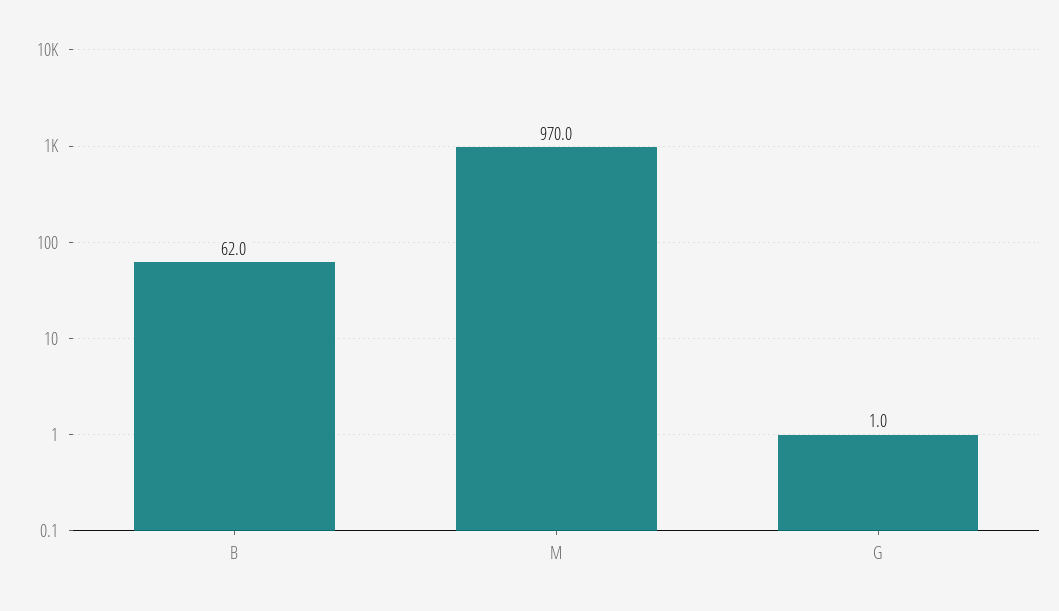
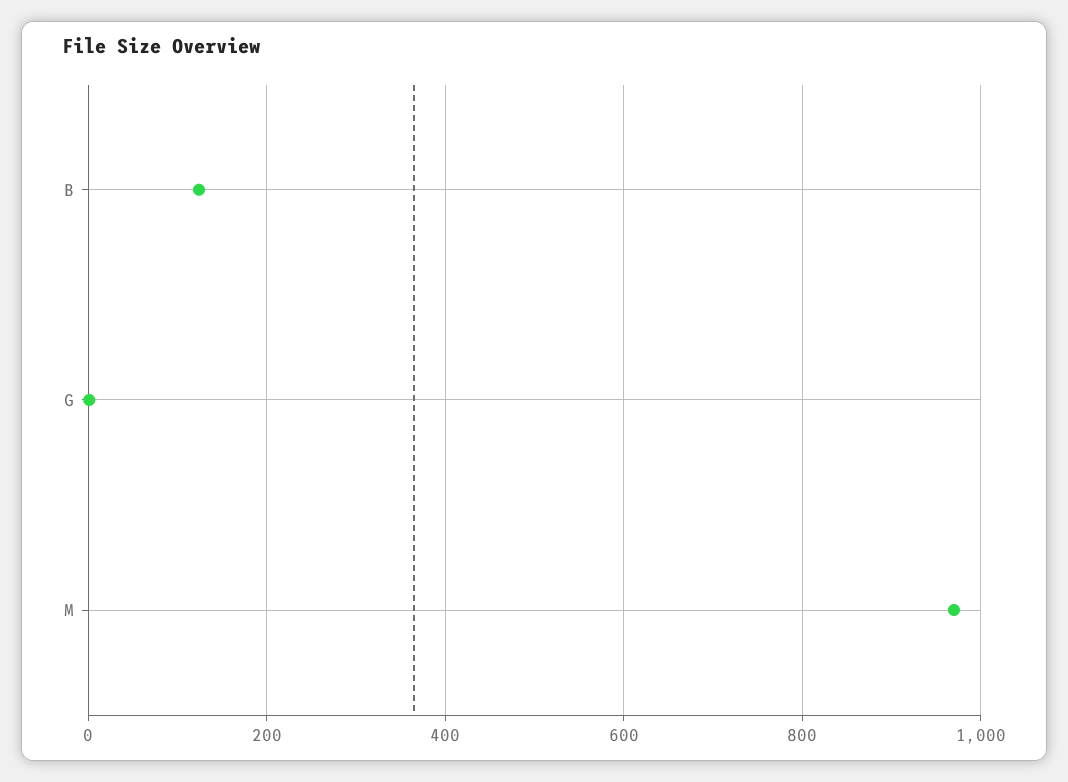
B: 62 -> 120

